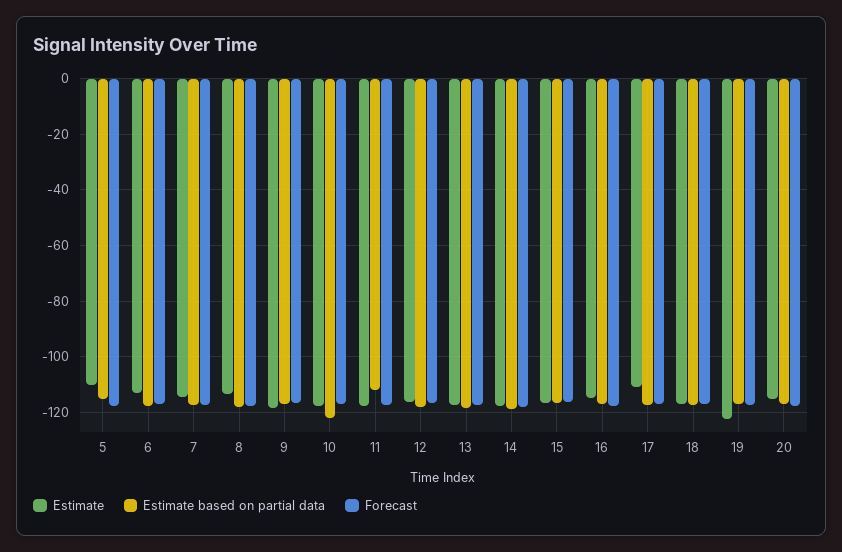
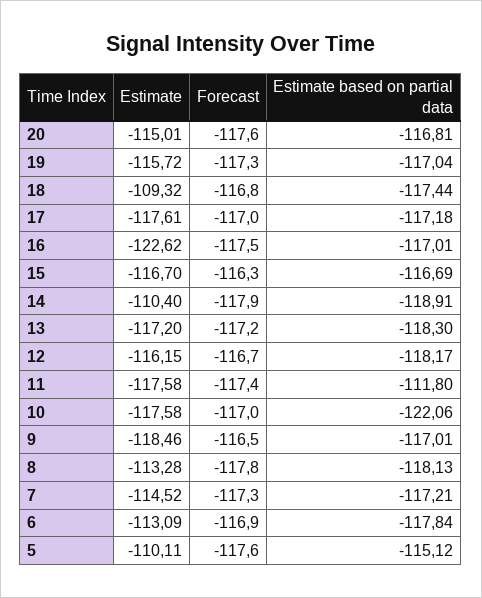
Estimate, 14: -117.5 -> -110.4
Estimate, 16: -115 -> -122.62
Estimate, 17: -110 -> -117.61
Estimate, 18: -117.5 -> -109.32
Estimate, 19: -122.5 -> -115.72

